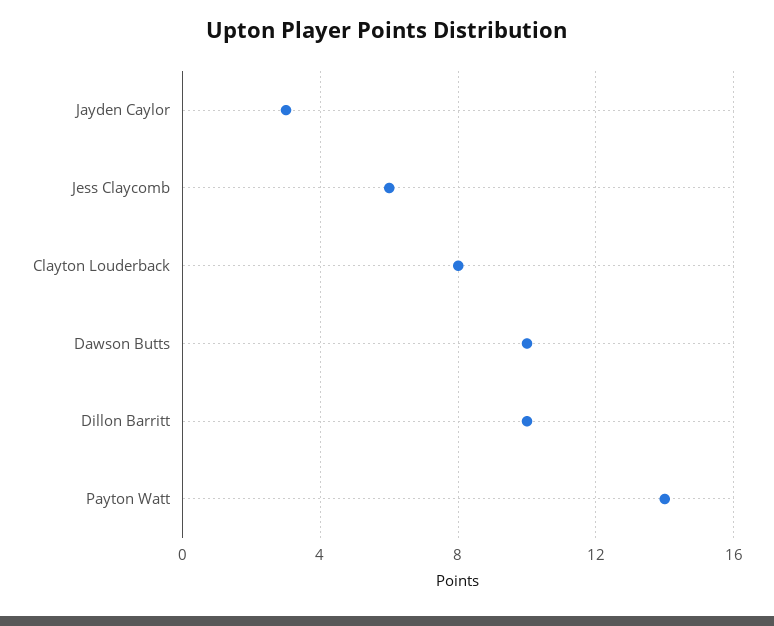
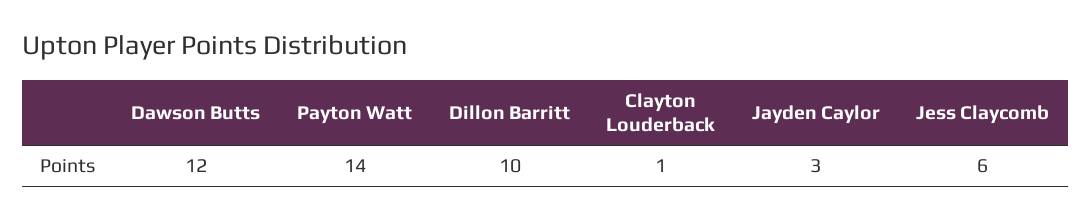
Clayton Louderback: 8 -> 1
Dawson Butts: 10 -> 12

